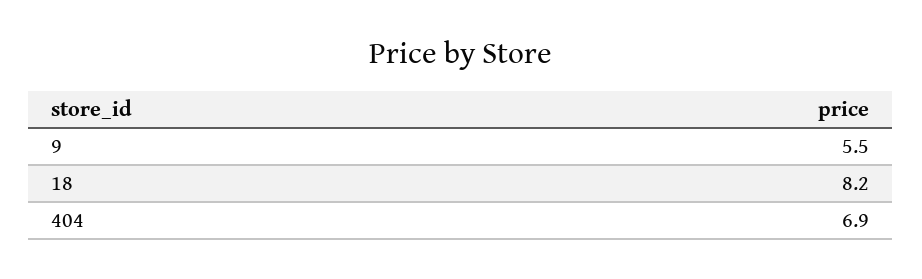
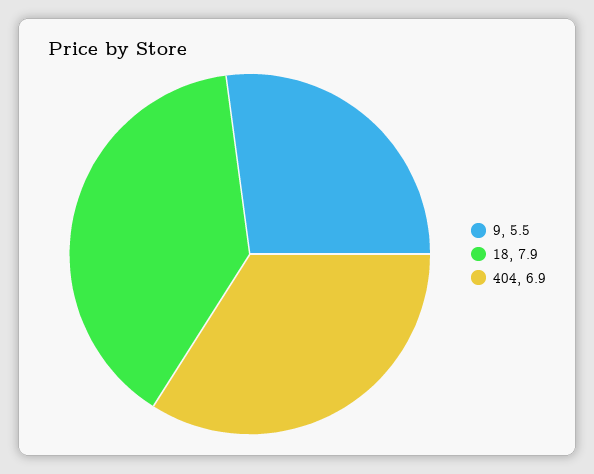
18: 8.2 -> 7.9

